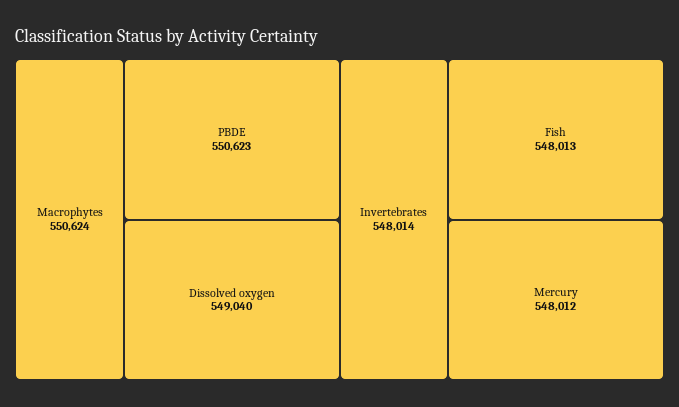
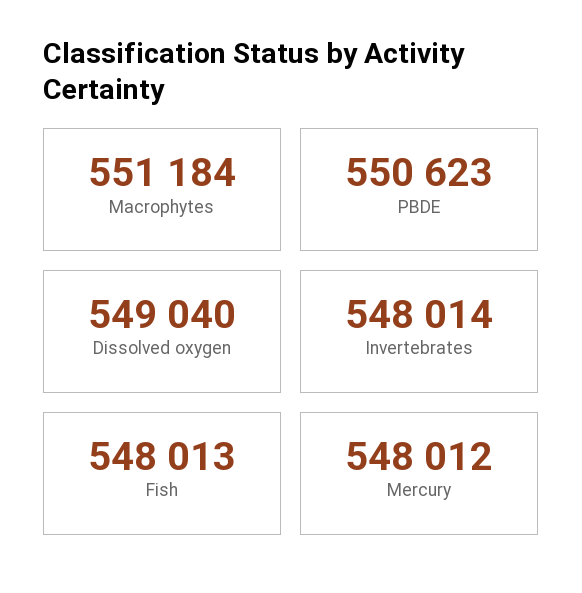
Macrophytes: 550624 -> 551184

